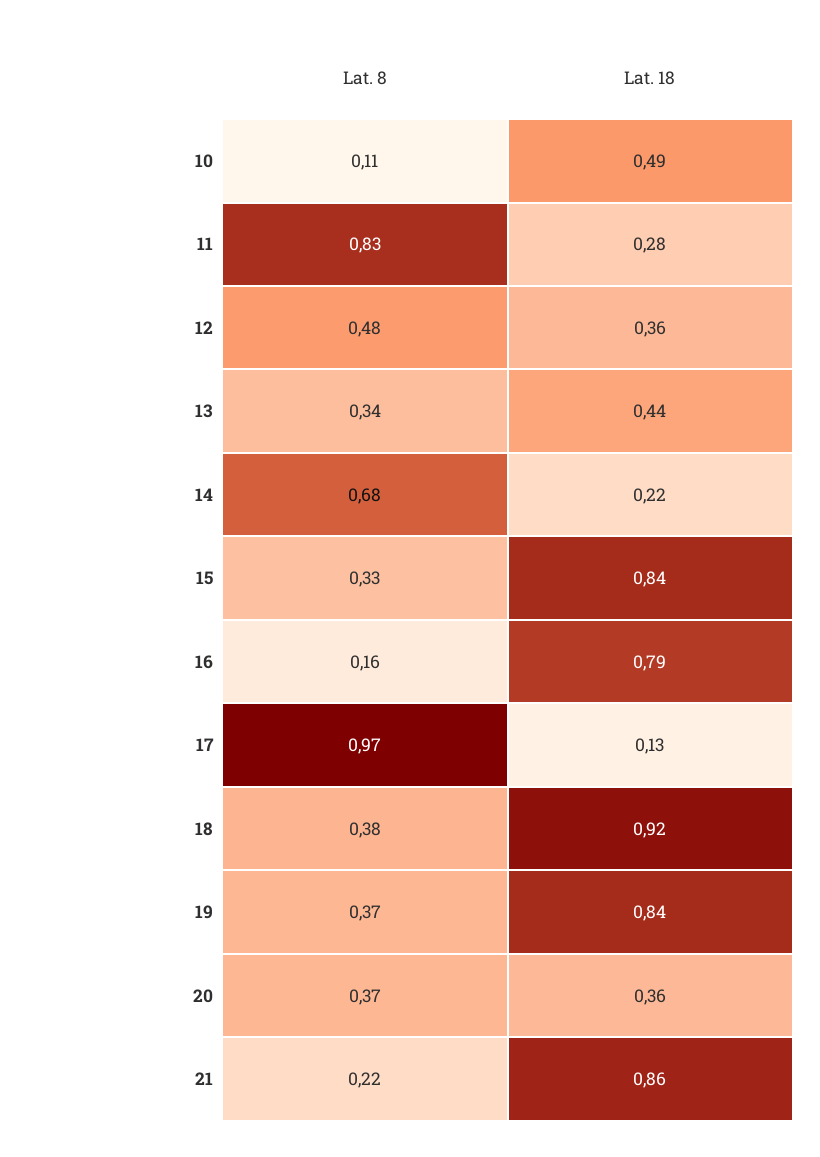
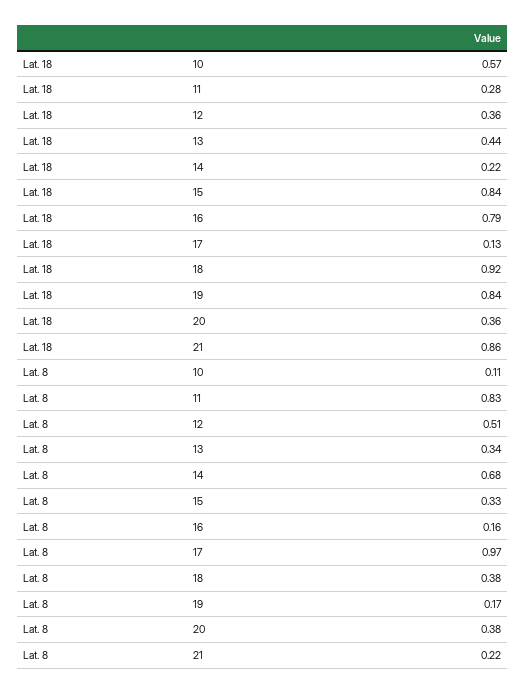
Lat. 18, 10: 0.49 -> 0.57
Lat. 8, 12: 0.48 -> 0.51
Lat. 8, 19: 0.37 -> 0.17
Lat. 8, 20: 0.37 -> 0.38

